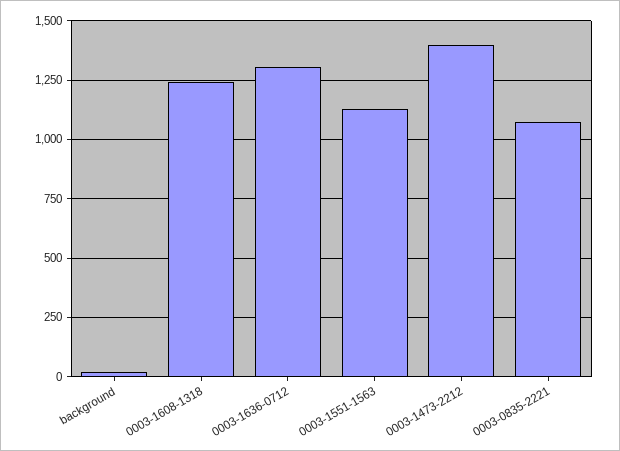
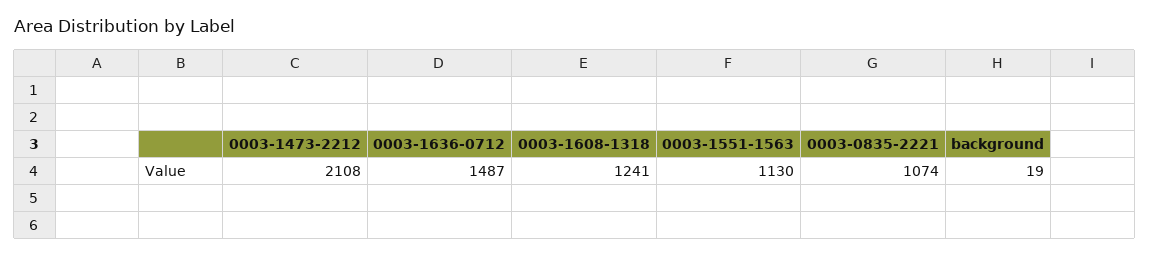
0003-1636-0712: 1300 -> 1487
0003-1473-2212: 1400 -> 2108

